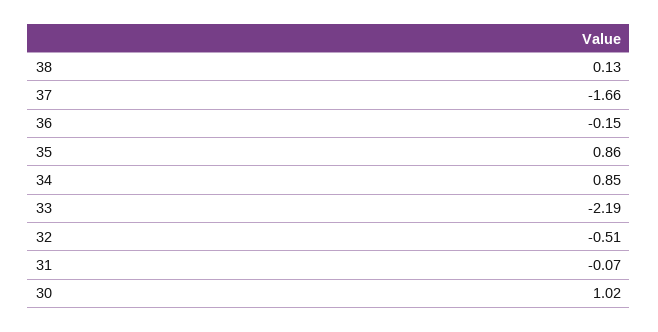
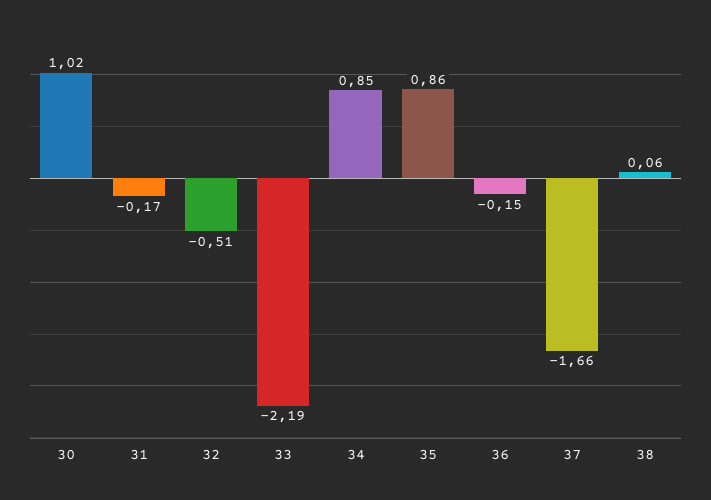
38: 0.13 -> 0.06
31: -0.07 -> -0.17

